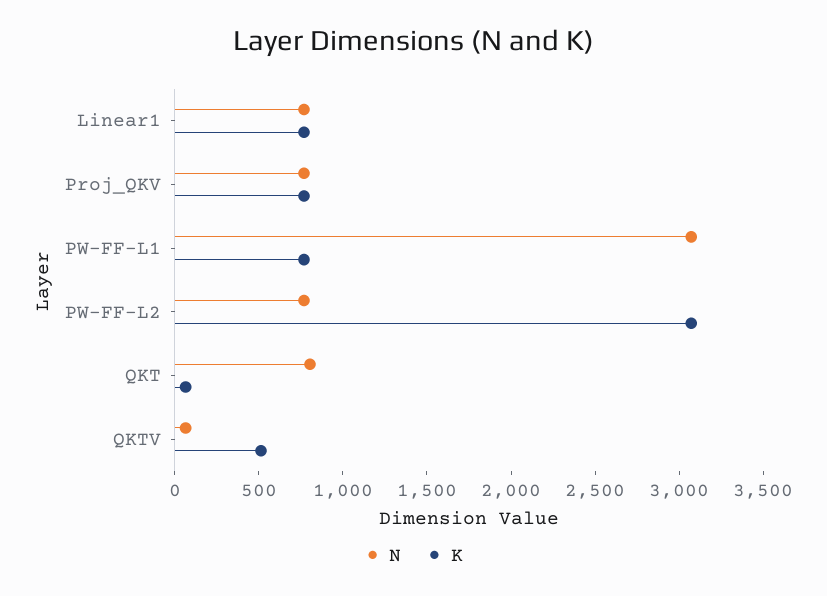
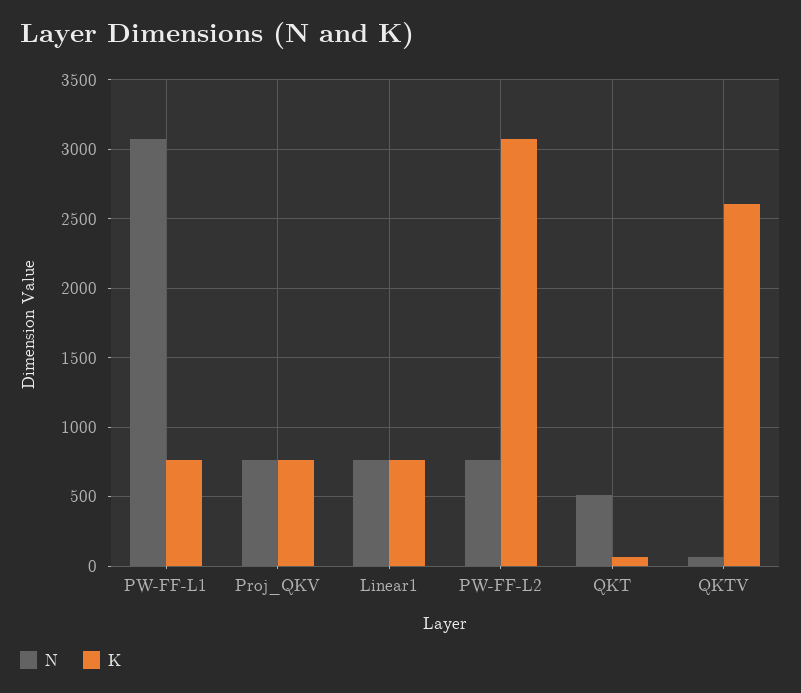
N, QKT: 800 -> 500
K, QKTV: 500 -> 2600

